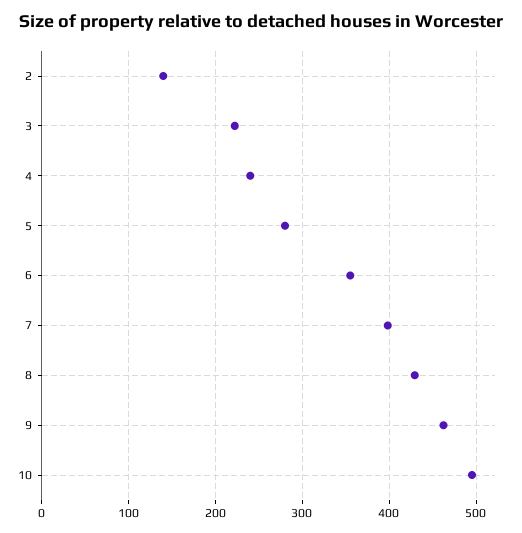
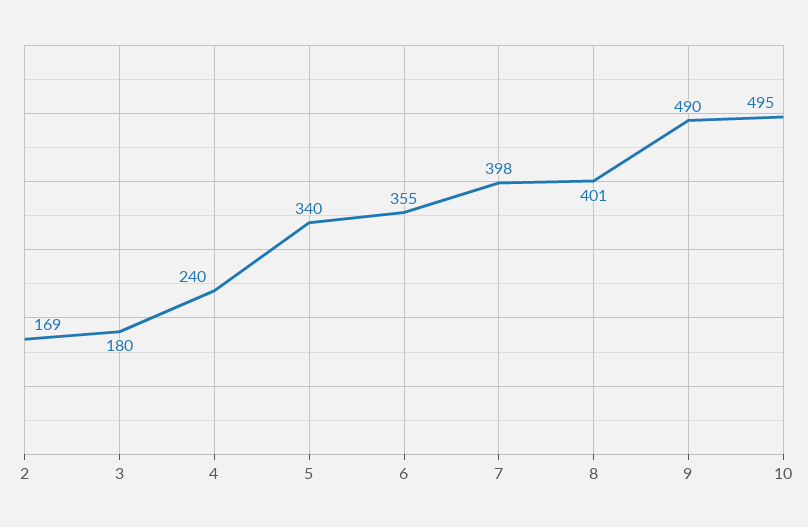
2: 140 -> 169
3: 220 -> 180
5: 280 -> 340
8: 430 -> 401
9: 460 -> 490

